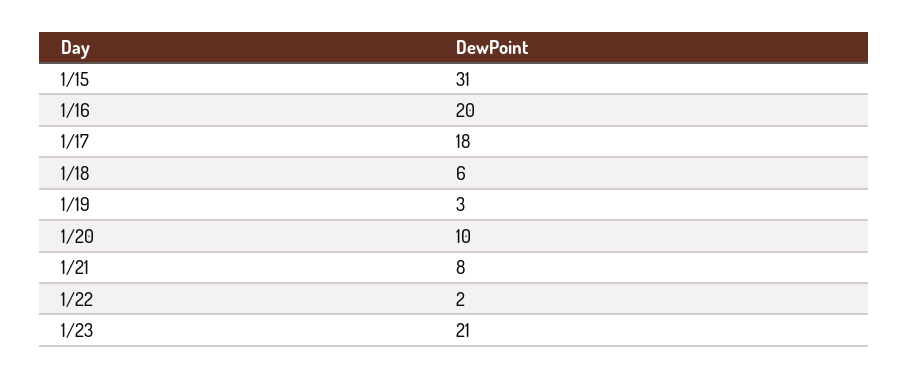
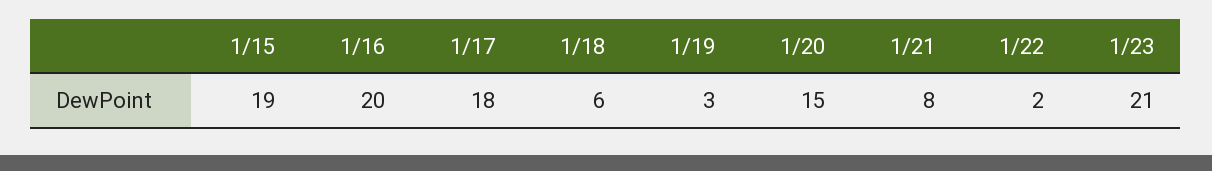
1/15: 31 -> 19
1/20: 10 -> 15

